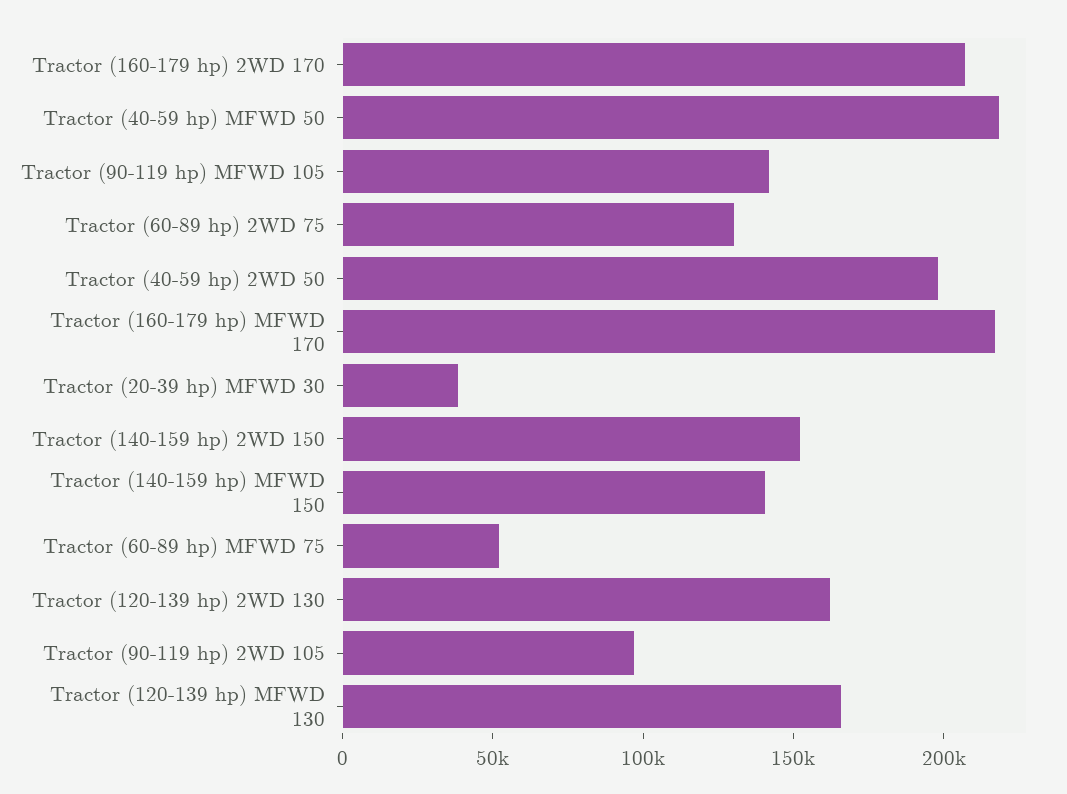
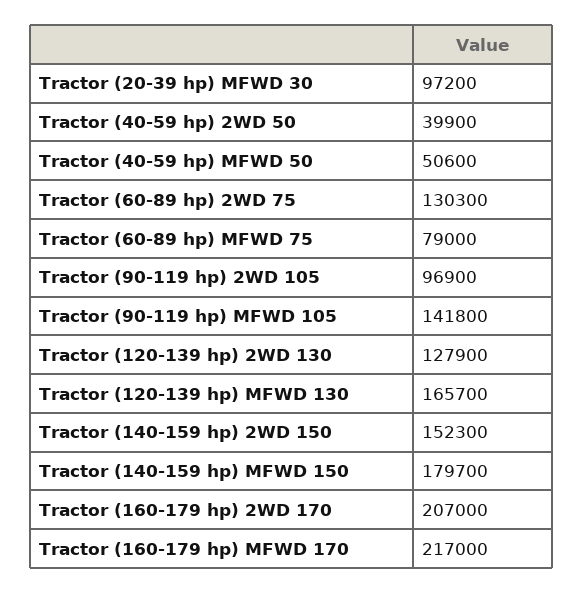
Tractor (40-59 hp) MFWD 50: 220000 -> 50600
Tractor (40-59 hp) 2WD 50: 200000 -> 39900
Tractor (20-39 hp) MFWD 30: 40000 -> 97200
Tractor (140-159 hp) MFWD 150: 140000 -> 179700
Tractor (60-89 hp) MFWD 75: 50000 -> 79000
Tractor (120-139 hp) 2WD 130: 160000 -> 127900

